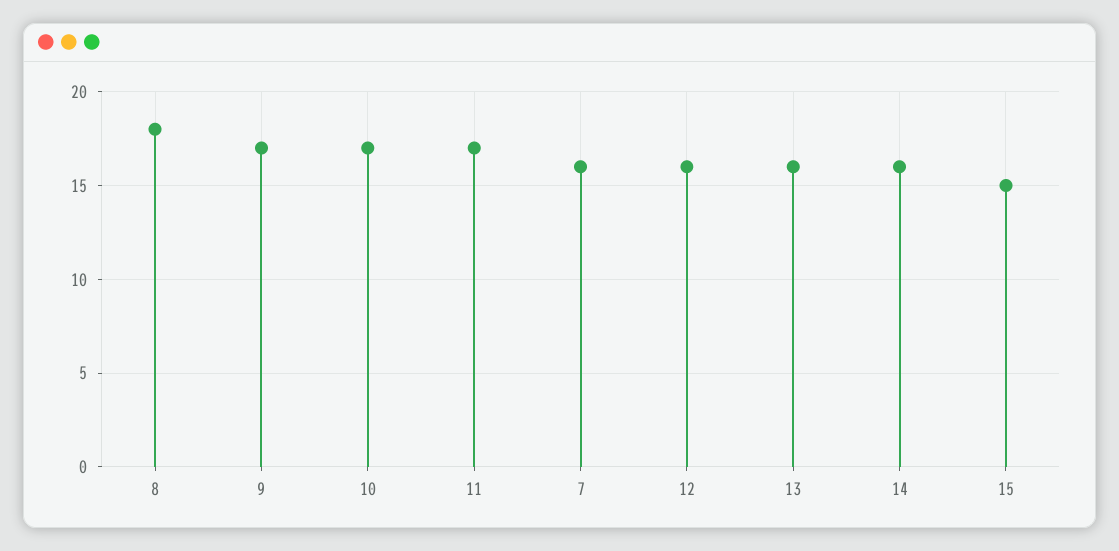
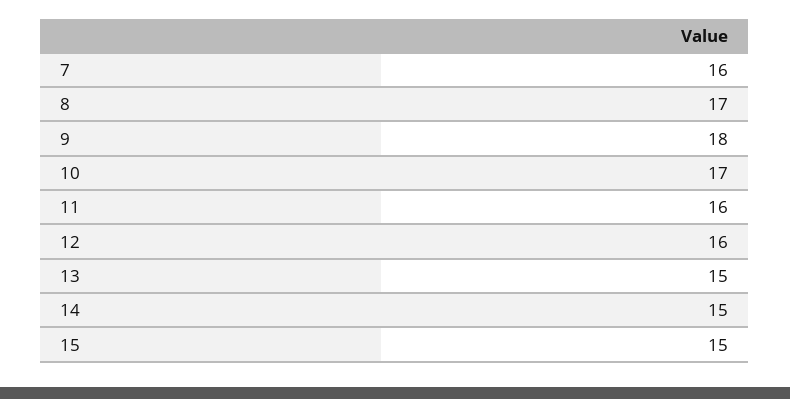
8: 18 -> 17
9: 17 -> 18
11: 17 -> 16
13: 16 -> 15
14: 16 -> 15

